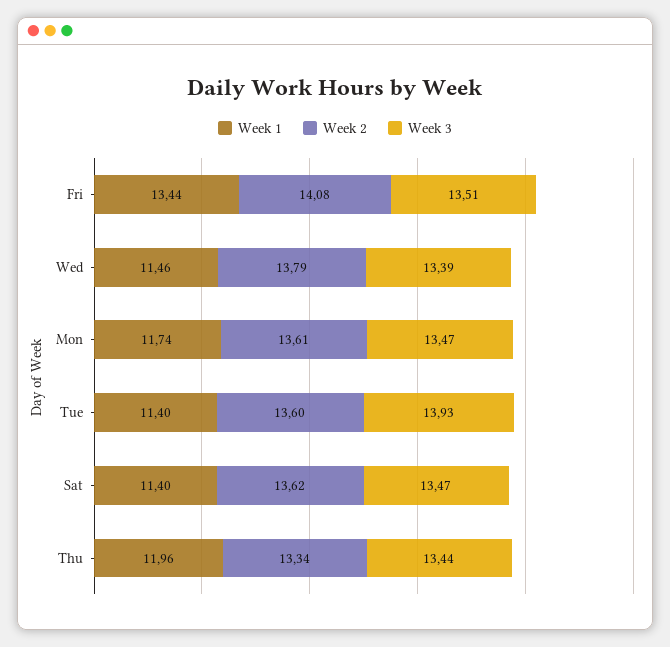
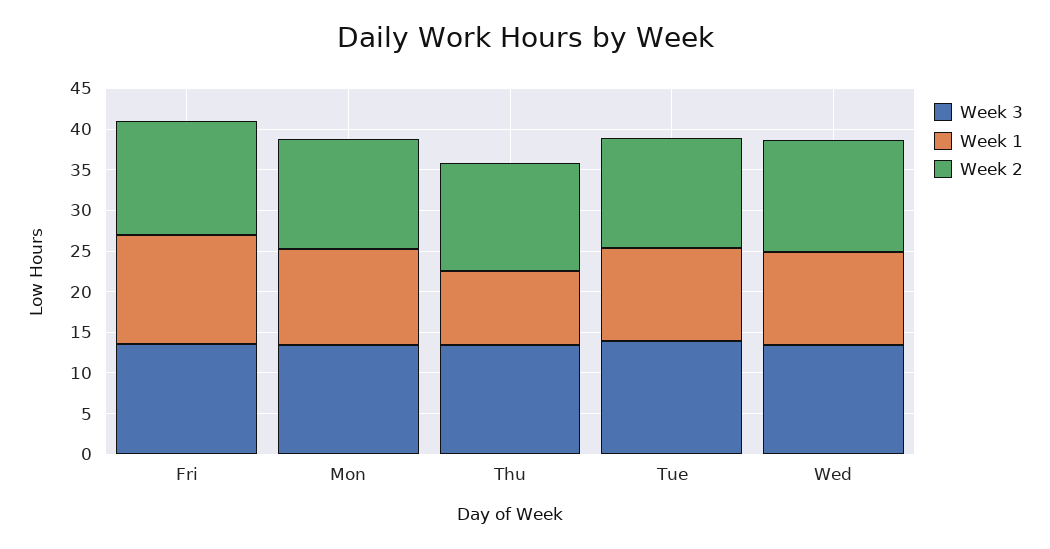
Week 1, Sat: 11.4 -> none
Week 2, Sat: 13.62 -> none
Week 3, Sat: 13.47 -> none
Week 1, Thu: 11.96 -> 9

